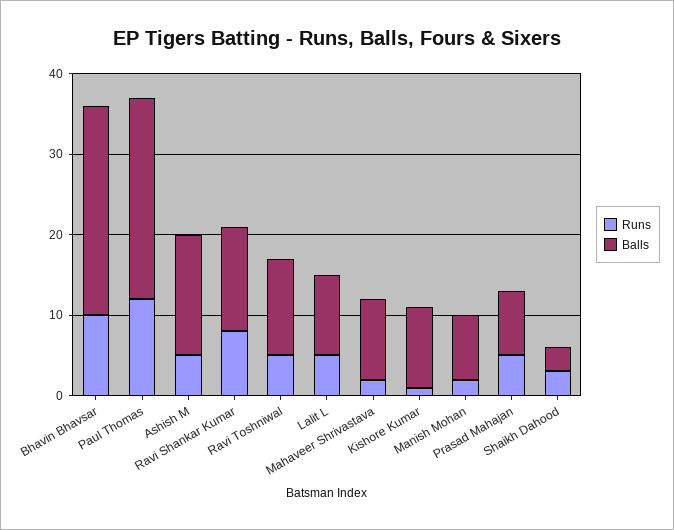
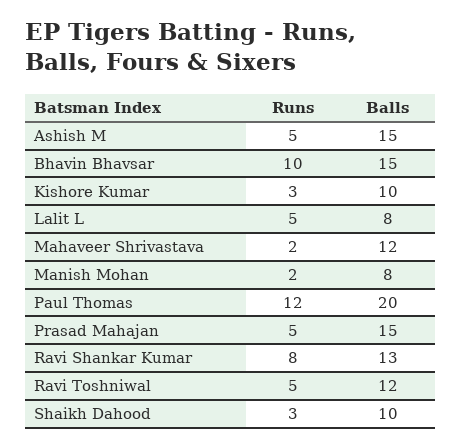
Balls, Bhavin Bhavsar: 26 -> 15
Balls, Paul Thomas: 25 -> 20
Balls, Lalit L: 10 -> 8
Balls, Mahaveer Shrivastava: 10 -> 12
Runs, Kishore Kumar: 1 -> 3
Balls, Prasad Mahajan: 8 -> 15
Balls, Shaikh Dahood: 3 -> 10

